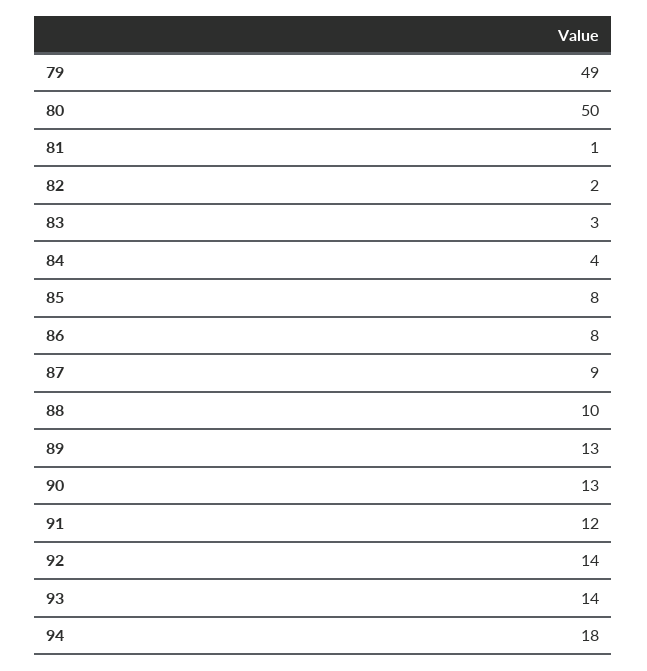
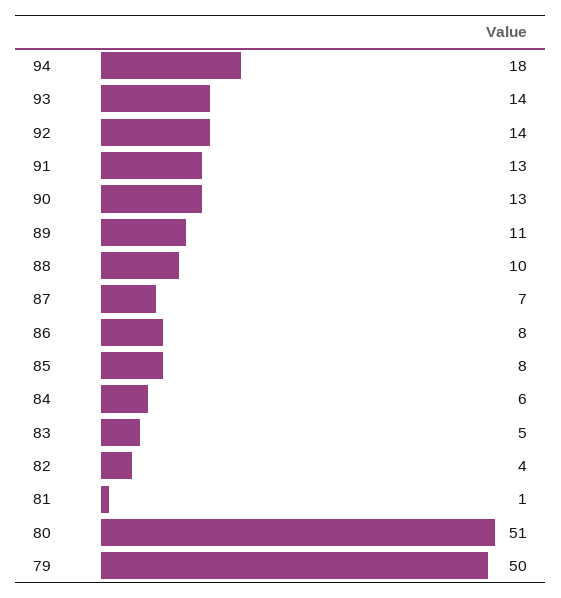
79: 49 -> 50
80: 50 -> 51
82: 2 -> 4
83: 3 -> 5
84: 4 -> 6
87: 9 -> 7
89: 13 -> 11
91: 12 -> 13

